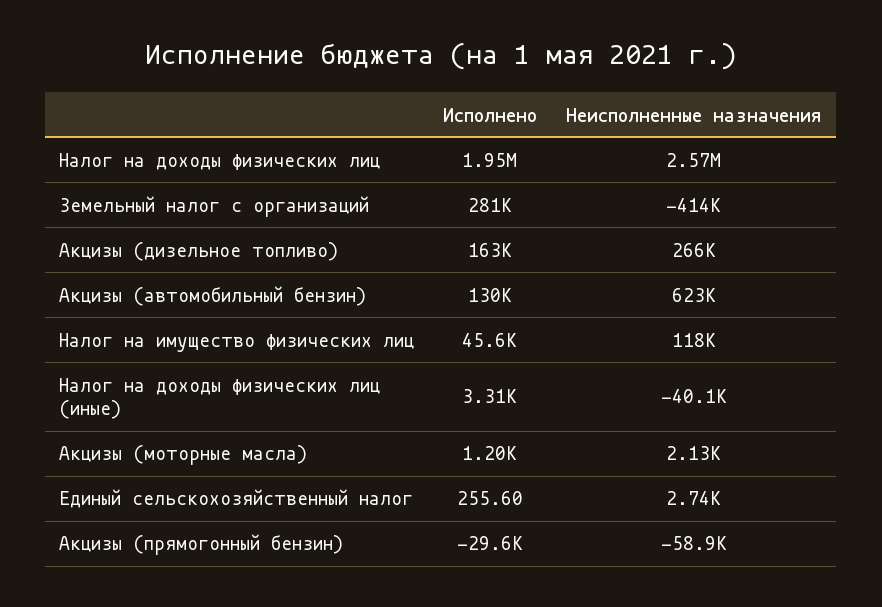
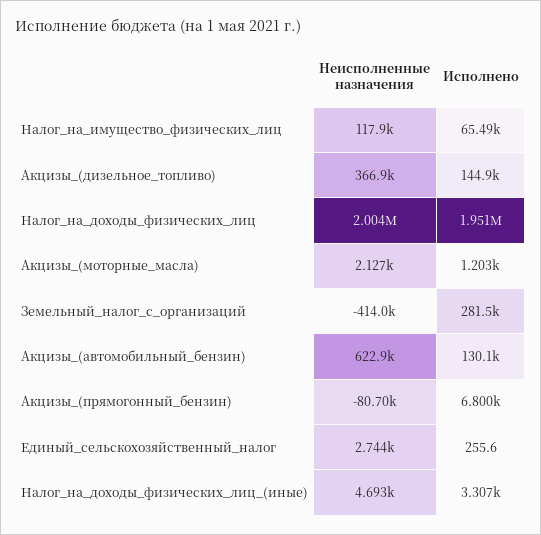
Неисполненные назначения, Налог на доходы физических лиц: 2570000 -> 2004000
Исполнено, Акцизы (дизельное топливо): 163000 -> 144900
Неисполненные назначения, Акцизы (дизельное топливо): 266000 -> 366900
Исполнено, Налог на имущество физических лиц: 45600 -> 65490
Неисполненные назначения, Налог на доходы физических лиц (иные): -40100 -> 4693
Исполнено, Акцизы (прямогонный бензин): -29600 -> 6800
Неисполненные назначения, Акцизы (прямогонный бензин): -58900 -> -80700

